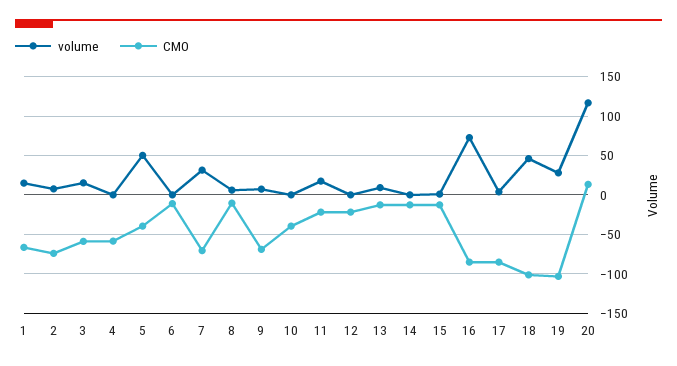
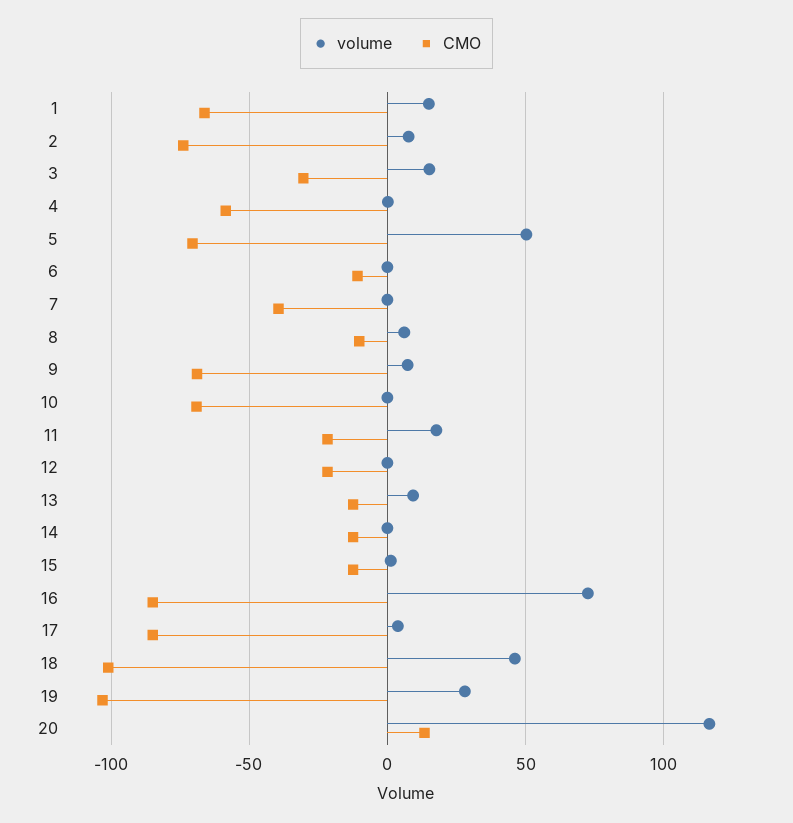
CMO, 3: -60 -> -30
CMO, 5: -40 -> -70
volume, 7: 30 -> 0
CMO, 7: -70 -> -40
CMO, 10: -40 -> -70

